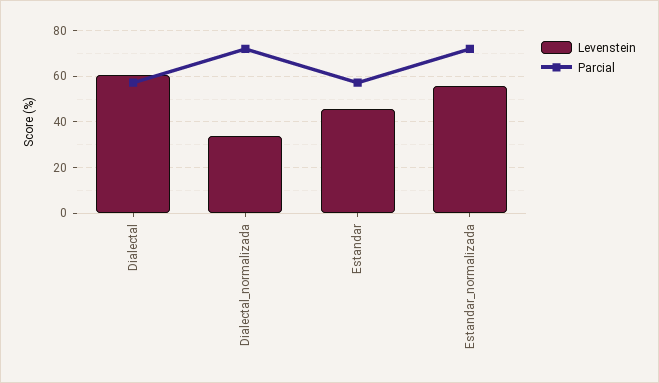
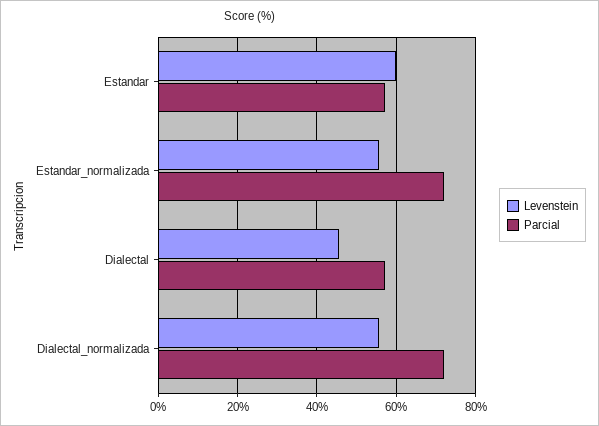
Levenstein, Dialectal: 60 -> 46
Levenstein, Dialectal_normalizada: 35 -> 56
Levenstein, Estandar: 45 -> 60

